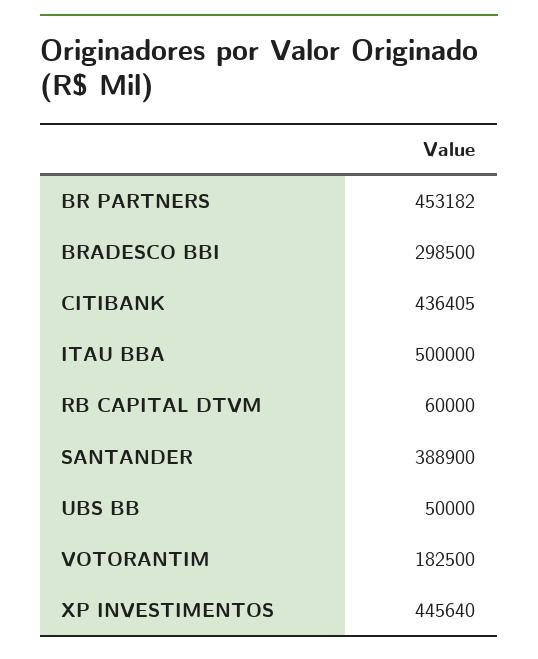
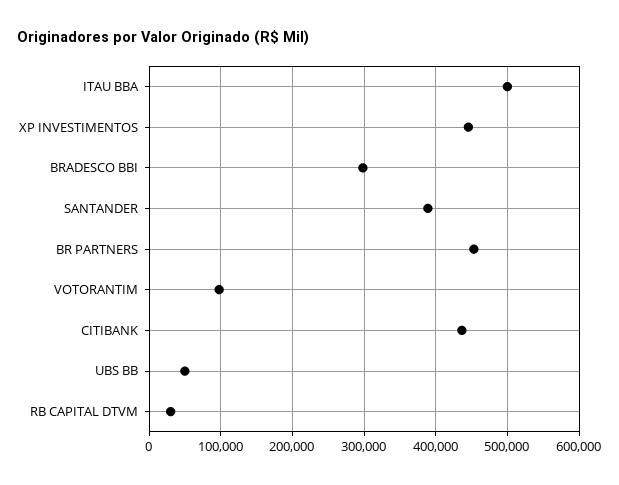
RB CAPITAL DTVM: 60000 -> 30000
VOTORANTIM: 182500 -> 100000

